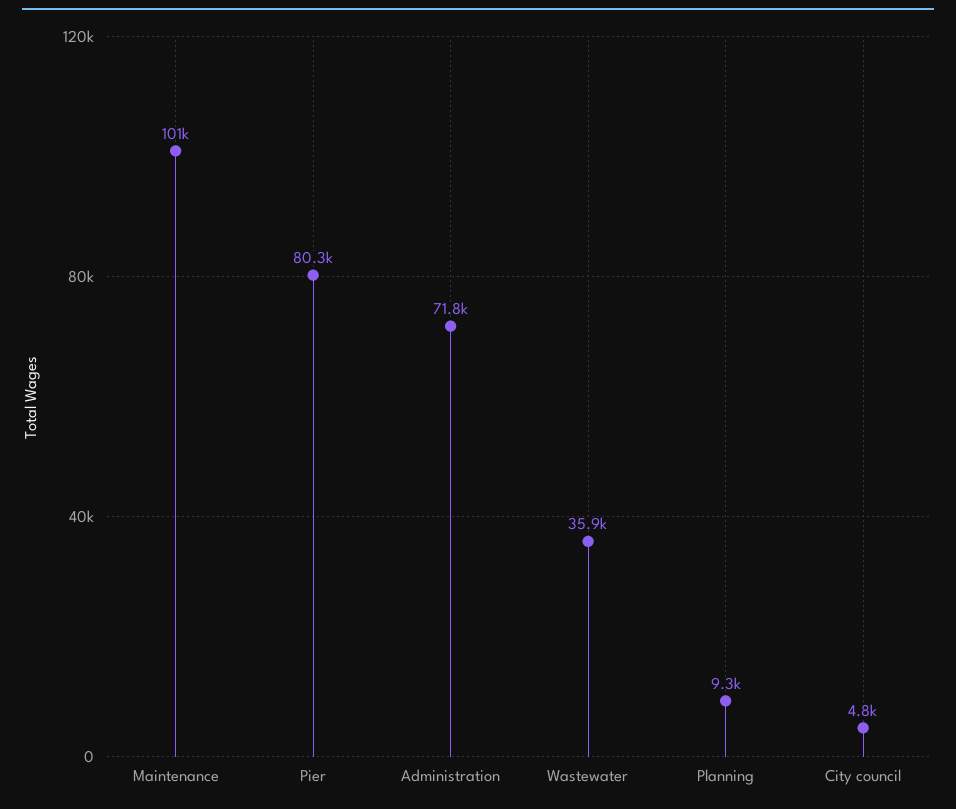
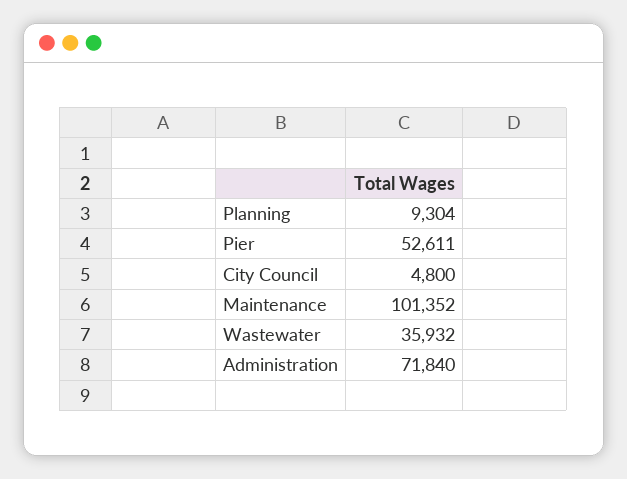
Pier: 80300 -> 52611

